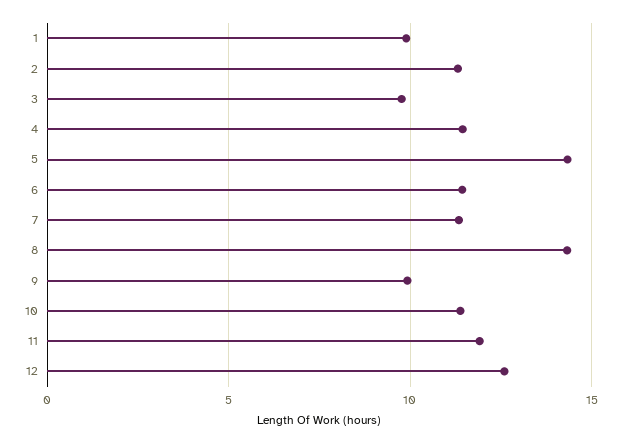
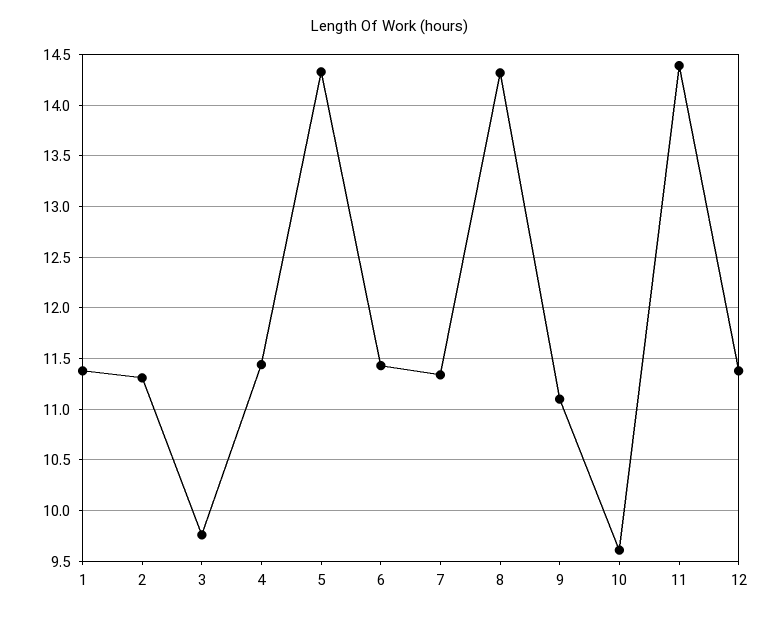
1: 10 -> 11.4
9: 10 -> 11.1
10: 11.5 -> 9.6
11: 12 -> 14.4
12: 12.5 -> 11.4

